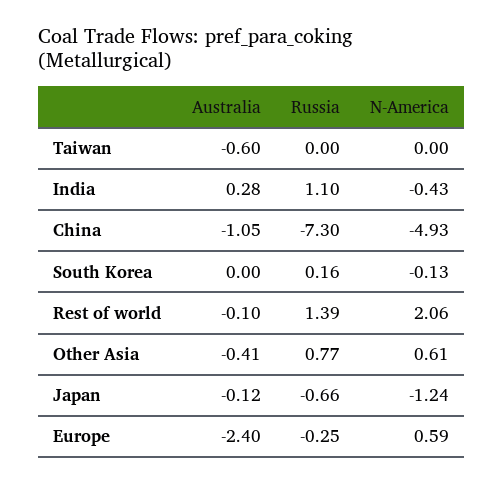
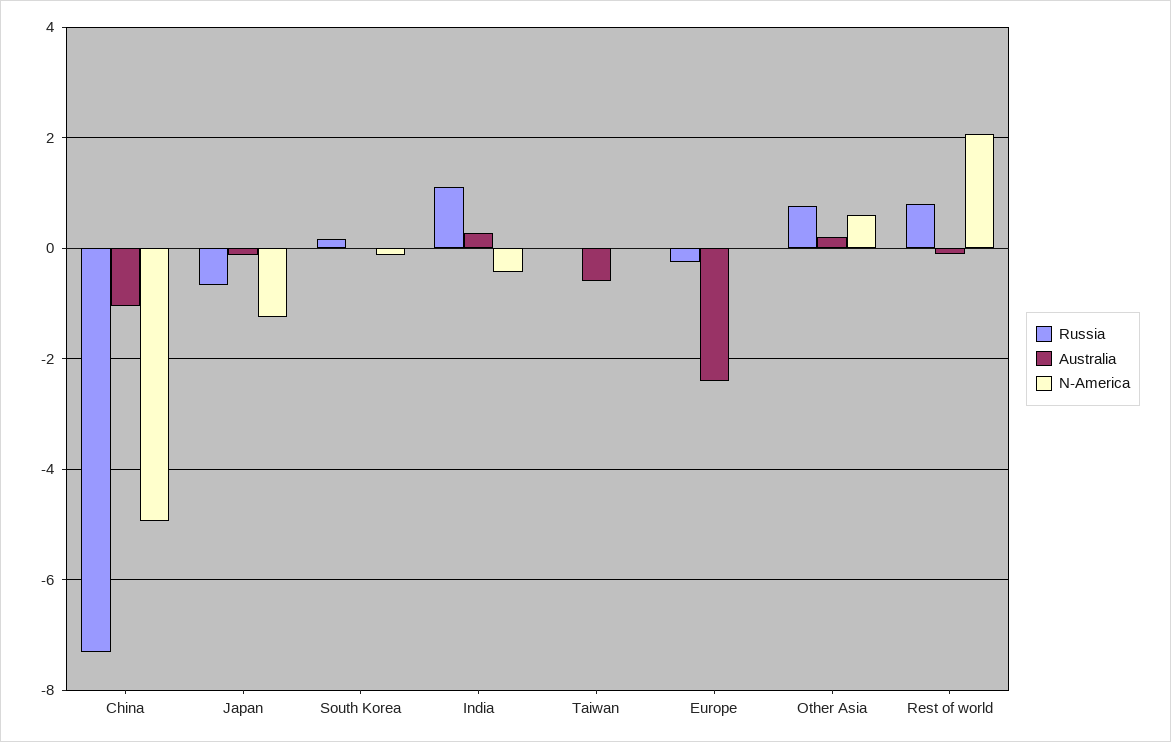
Russia, Rest of world: 1.39 -> 0.8
Australia, Other Asia: -0.41 -> 0.2
N-America, Europe: 0.59 -> 0

